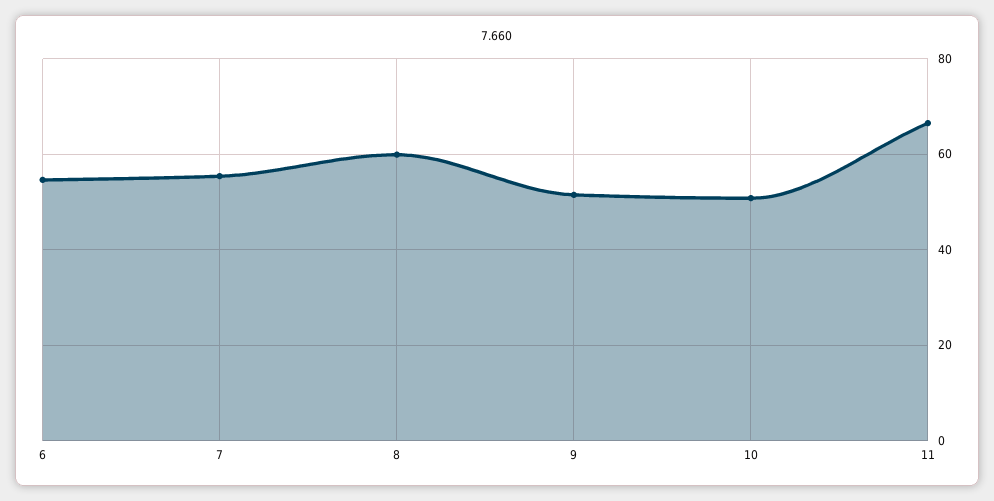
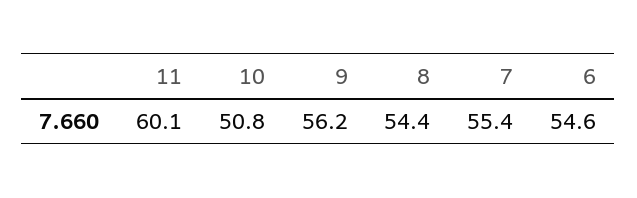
8: 60 -> 54.4
9: 52 -> 56.2
11: 66 -> 60.1

